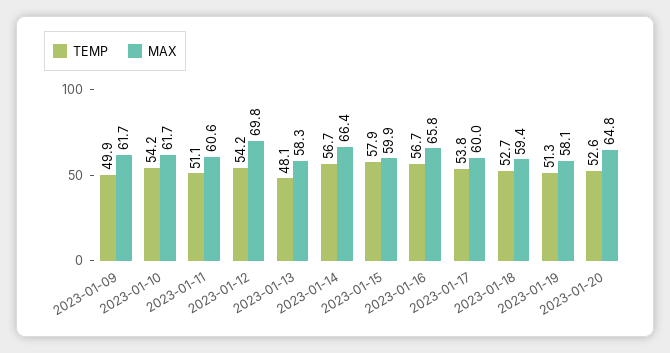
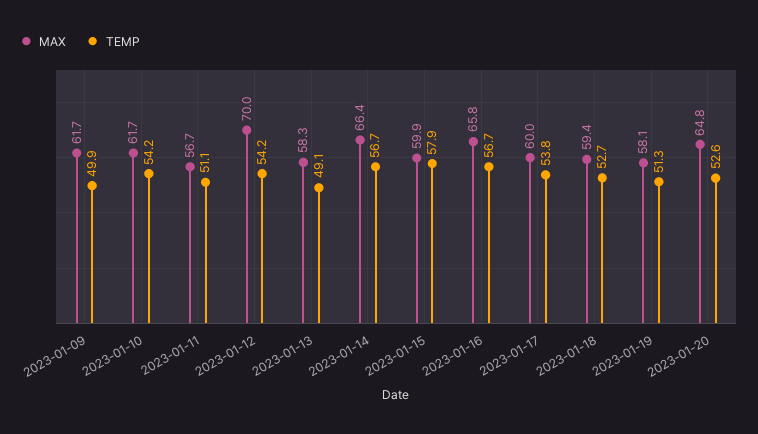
MAX, 2023-01-11: 60.6 -> 56.7
MAX, 2023-01-12: 69.8 -> 70
TEMP, 2023-01-13: 48.1 -> 49.1

